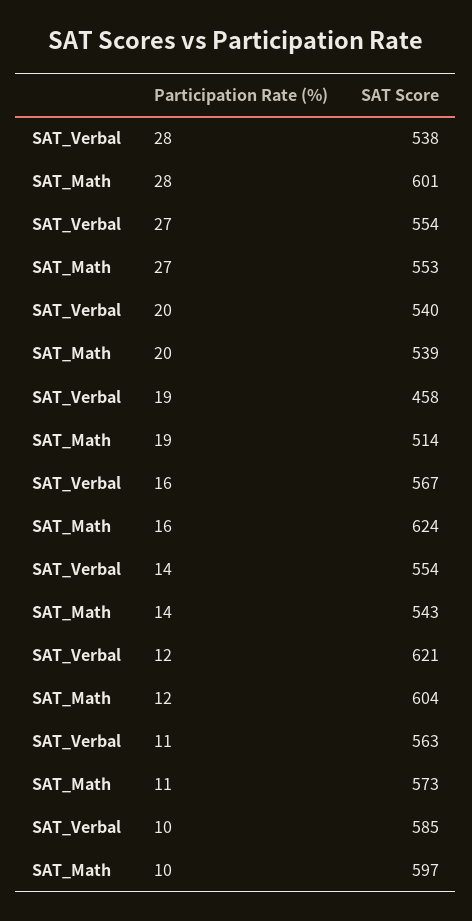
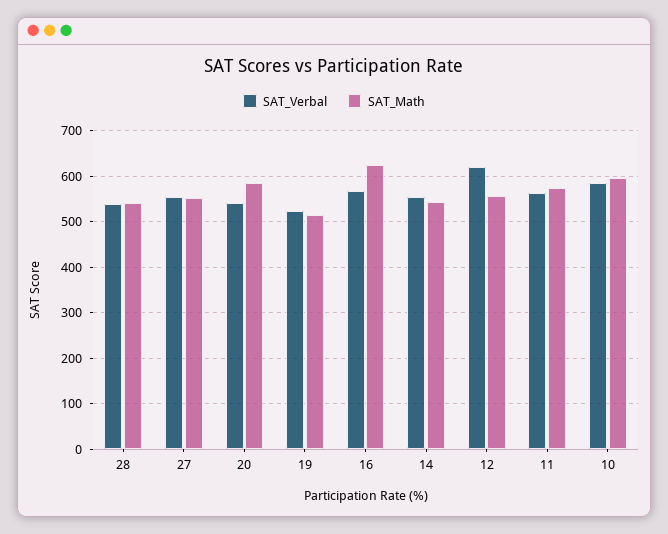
SAT_Math, 28: 601 -> 540
SAT_Math, 20: 539 -> 580
SAT_Verbal, 19: 458 -> 520
SAT_Math, 12: 604 -> 560

